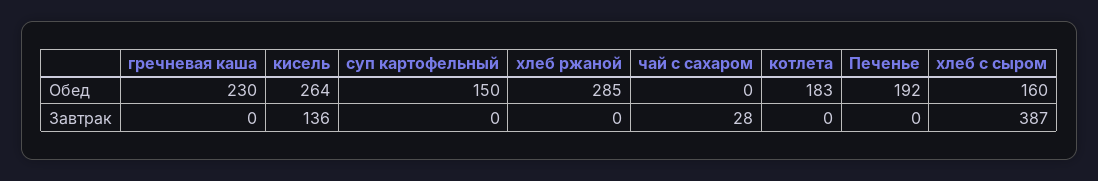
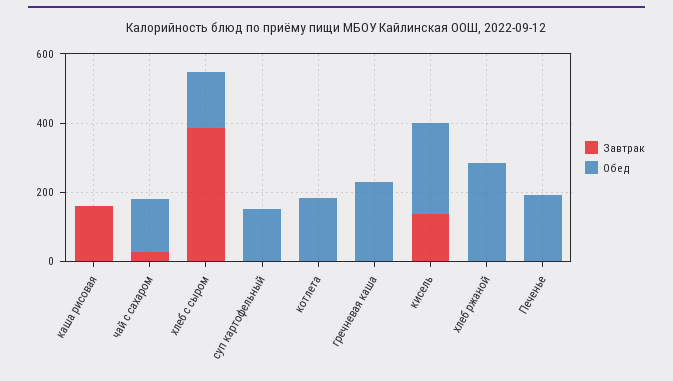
Обед, чай с сахаром: 0 -> 150
Завтрак, каша рисовая: none -> 150
Обед, каша рисовая: none -> 0

